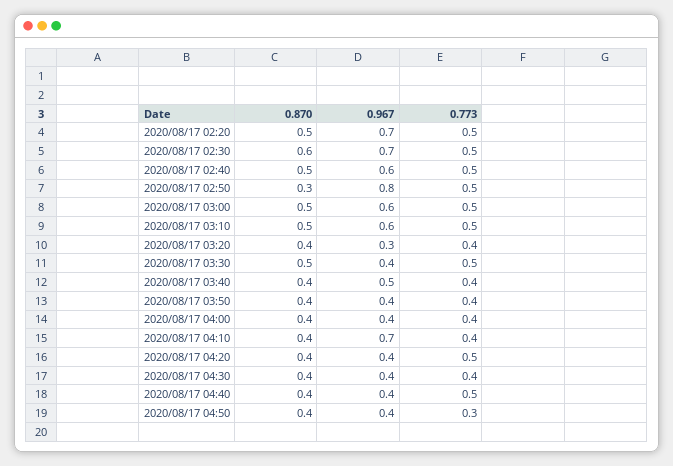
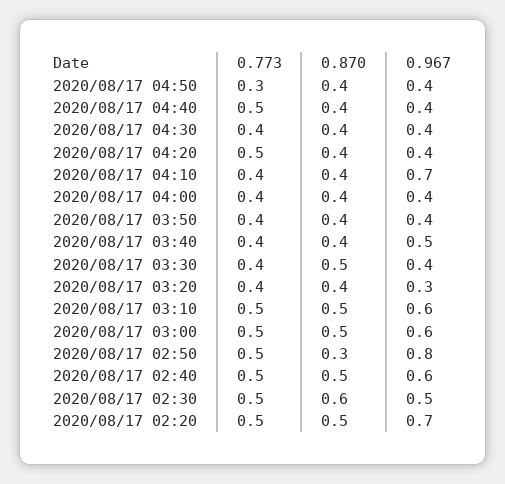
0.967, 2020/08/17 02:30: 0.7 -> 0.5
0.773, 2020/08/17 03:30: 0.5 -> 0.4

